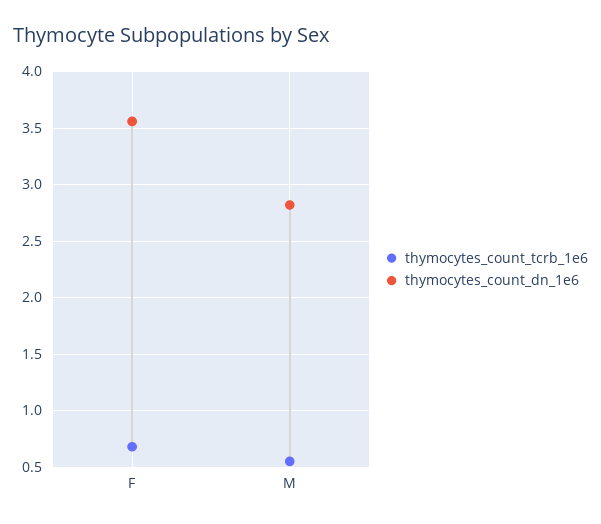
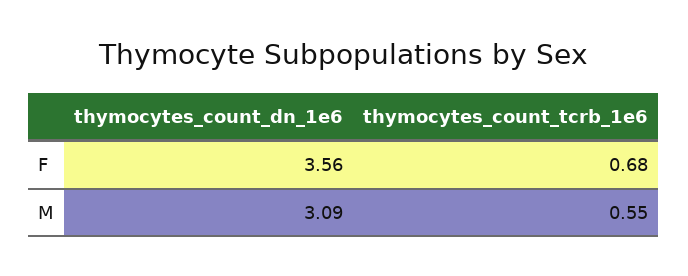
thymocytes_count_dn_1e6, M: 2.8 -> 3.09

